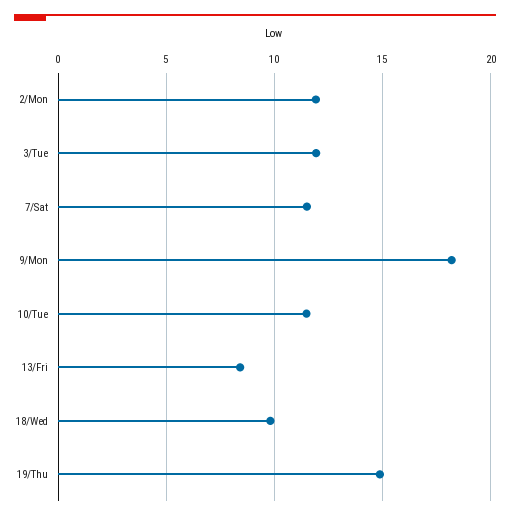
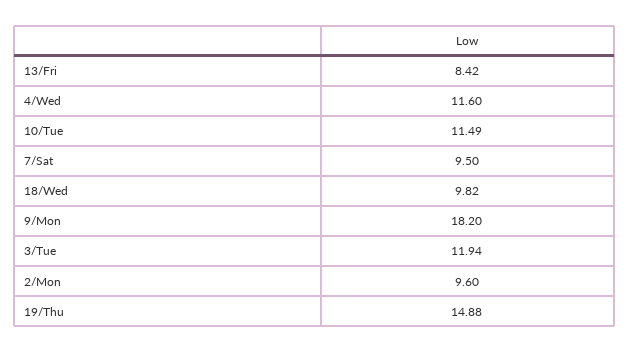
2/Mon: 12 -> 9.6
7/Sat: 11.5 -> 9.5
4/Wed: none -> 11.6

